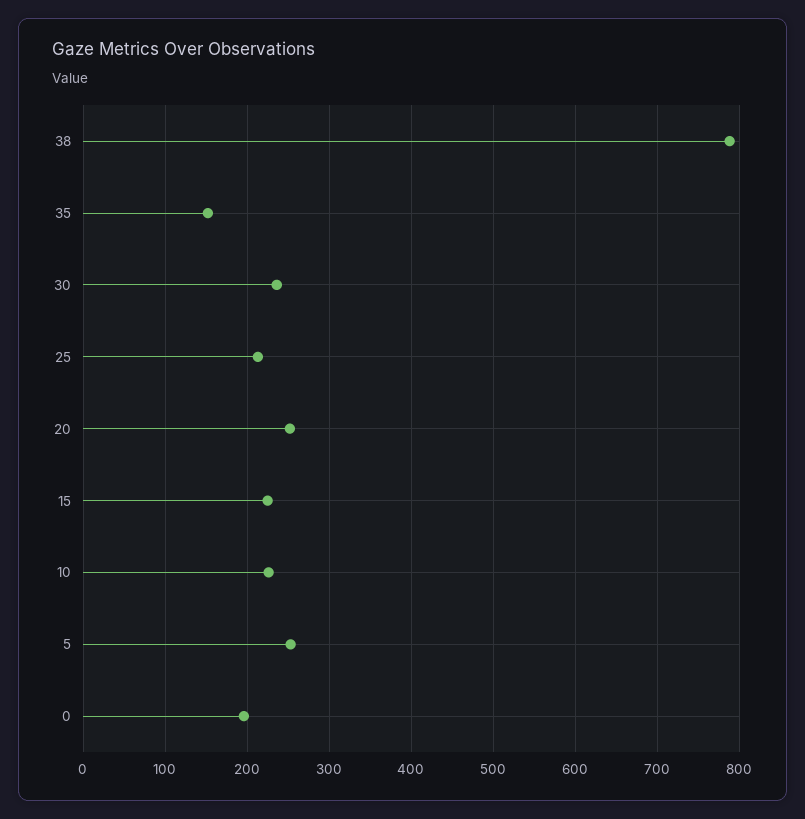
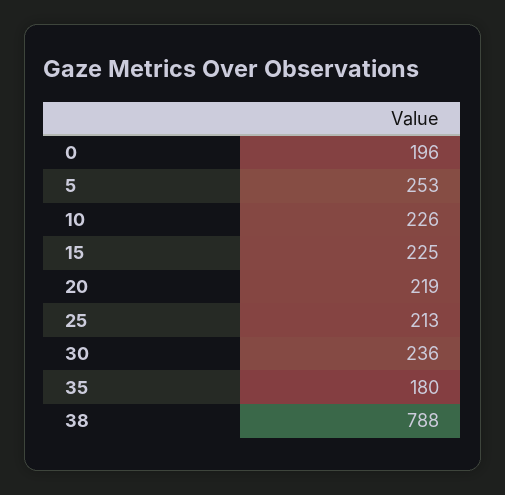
35: 150 -> 180
20: 250 -> 219

